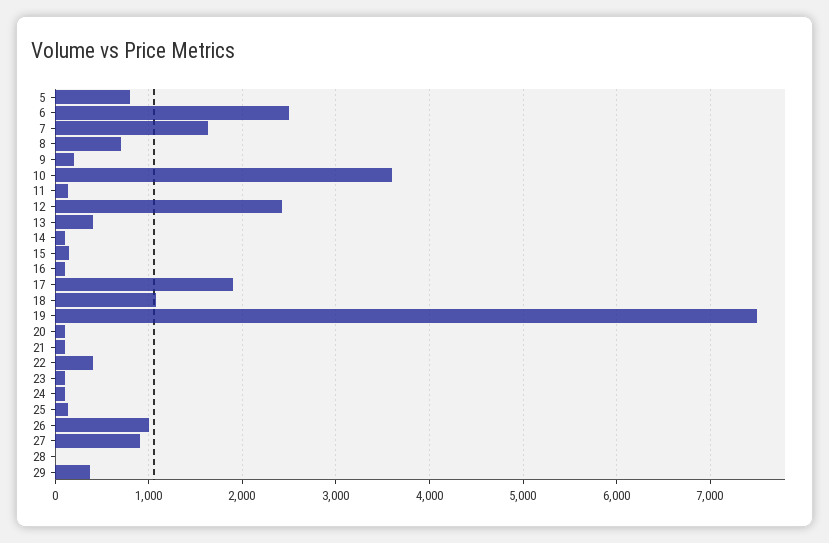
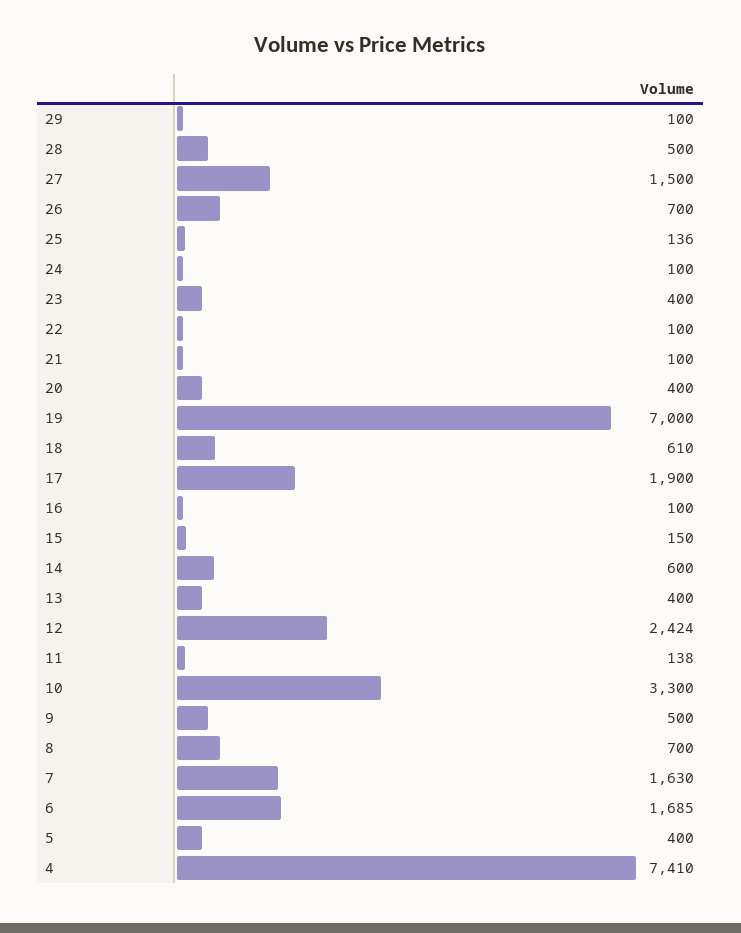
5: 800 -> 400
6: 2500 -> 1685
9: 200 -> 500
10: 3600 -> 3300
14: 100 -> 600
18: 1100 -> 610
19: 7500 -> 7000
20: 100 -> 400
22: 400 -> 100
23: 100 -> 400
26: 1000 -> 700
27: 900 -> 1500
28: 0 -> 500
29: 400 -> 100
4: none -> 7410

